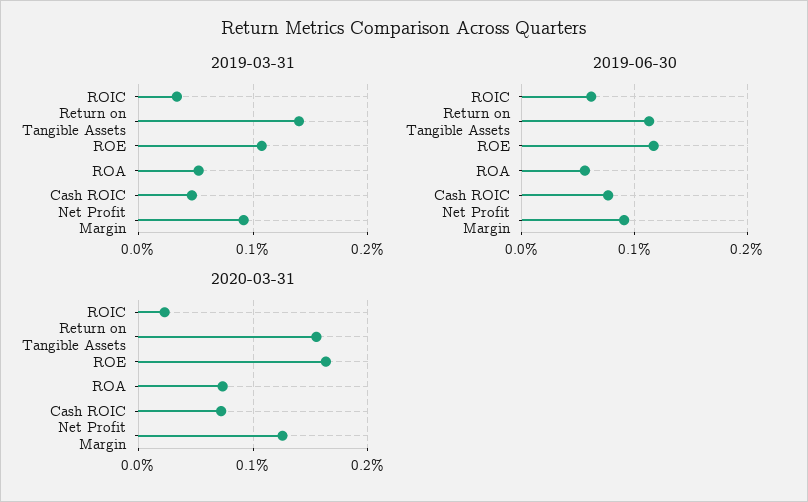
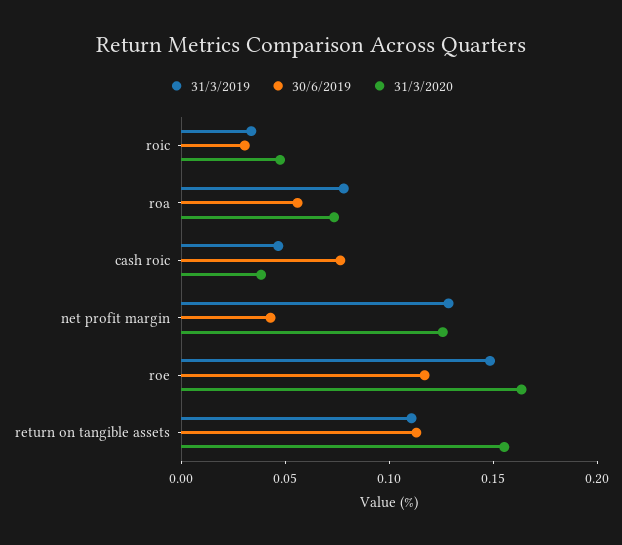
2019-03-31, Return on Tangible Assets: 0.14 -> 0.11
2019-03-31, ROE: 0.11 -> 0.15
2019-03-31, ROA: 0.05 -> 0.08
2019-03-31, Net Profit Margin: 0.09 -> 0.13
2019-06-30, ROIC: 0.06 -> 0.03
2019-06-30, Net Profit Margin: 0.09 -> 0.04
2020-03-31, ROIC: 0.02 -> 0.05
2020-03-31, Cash ROIC: 0.07 -> 0.04

